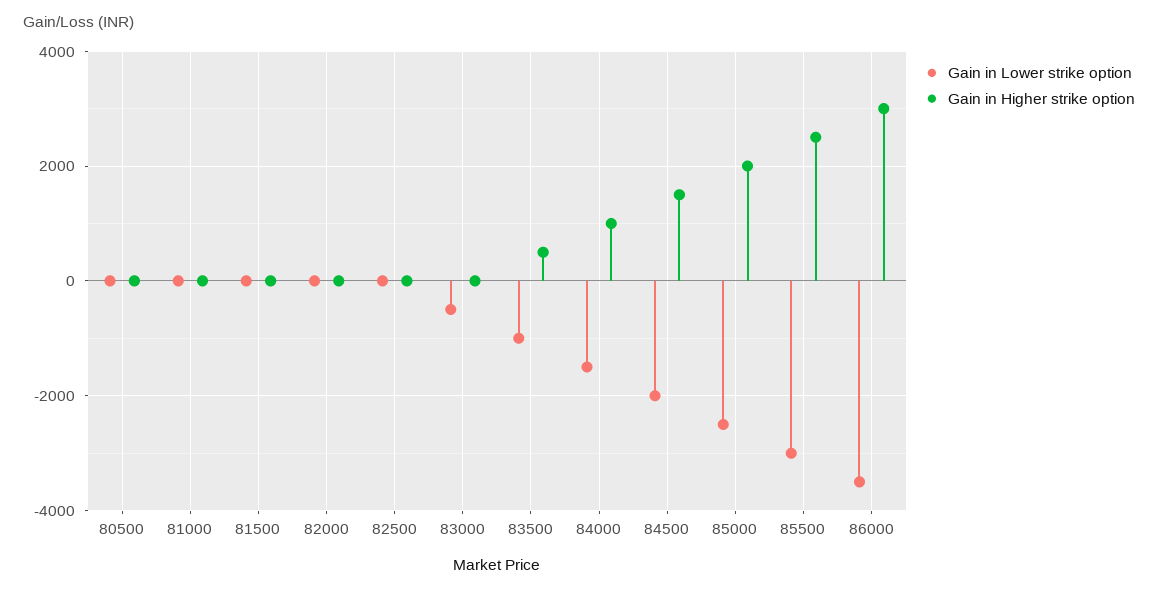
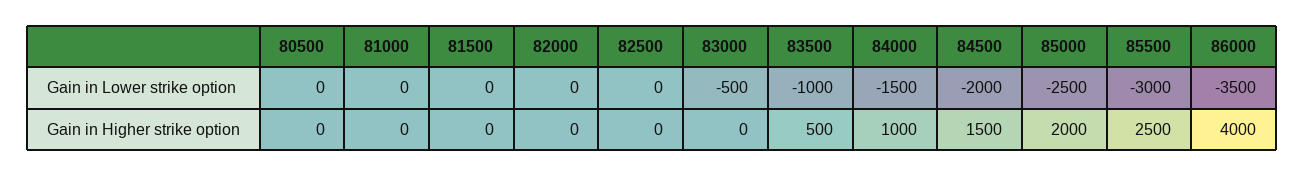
Gain in Higher strike option, 86000: 3000 -> 4000

